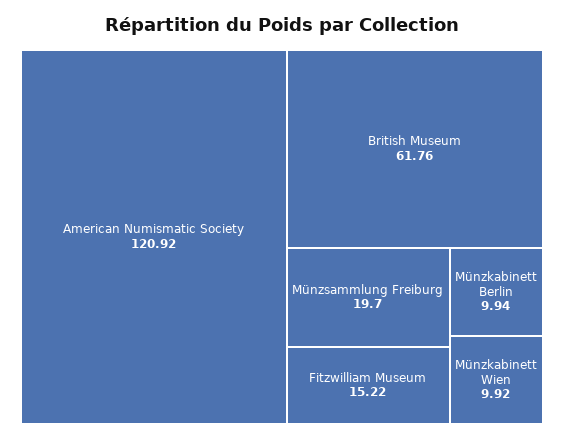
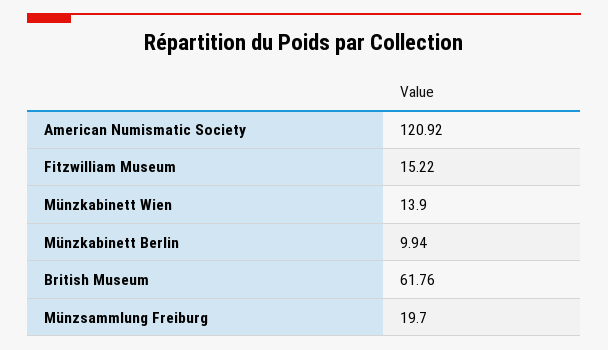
Münzkabinett Wien: 9.92 -> 13.9

